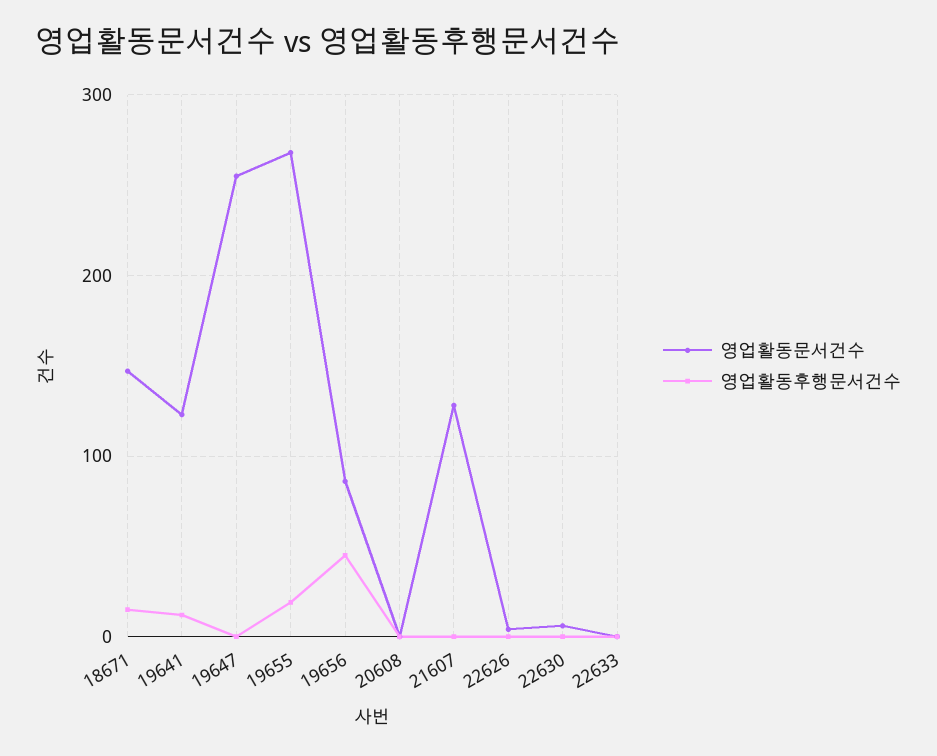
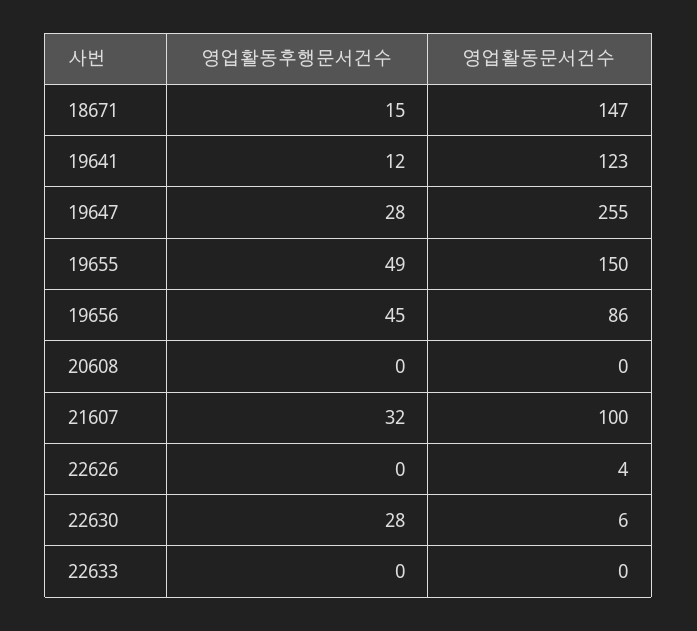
영업활동후행문서건수, 19647: 0 -> 28
영업활동문서건수, 19655: 270 -> 150
영업활동후행문서건수, 19655: 20 -> 49
영업활동문서건수, 21607: 130 -> 100
영업활동후행문서건수, 21607: 0 -> 32
영업활동후행문서건수, 22630: 0 -> 28

